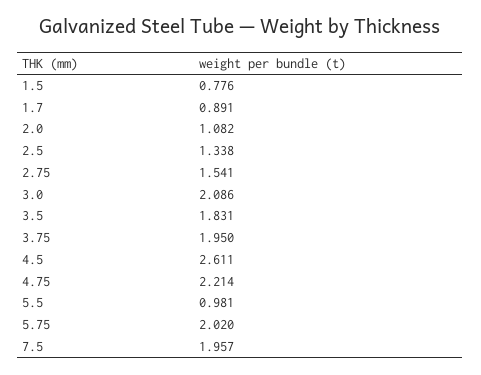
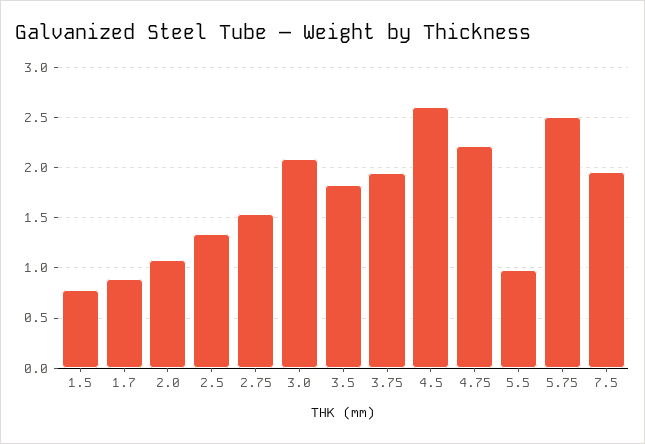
5.75: 2.02 -> 2.5

